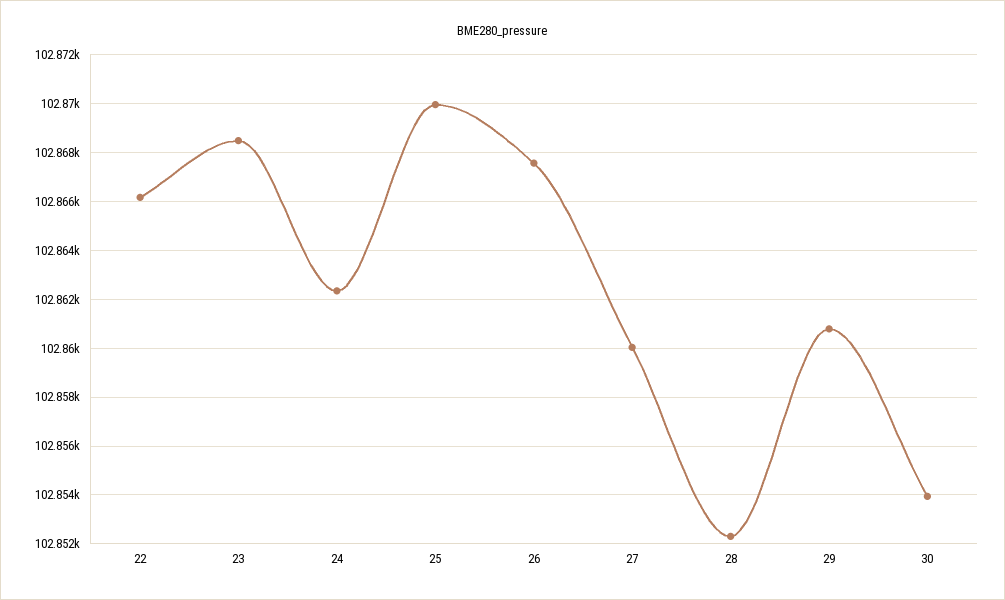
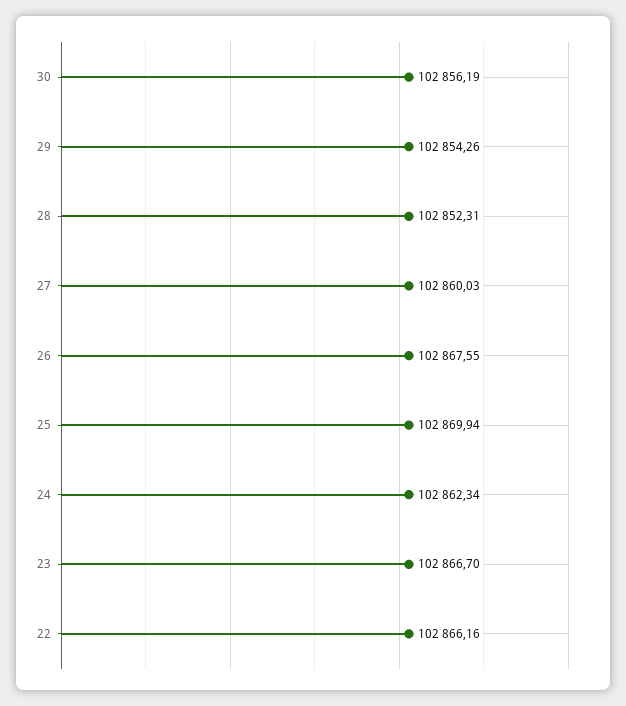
23: 102868.5 -> 102866.7
29: 102860.75 -> 102854.26
30: 102854 -> 102856.19

